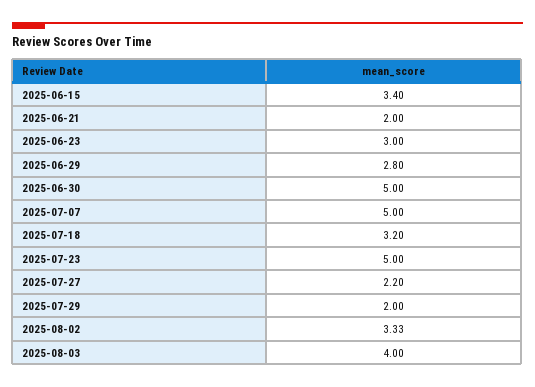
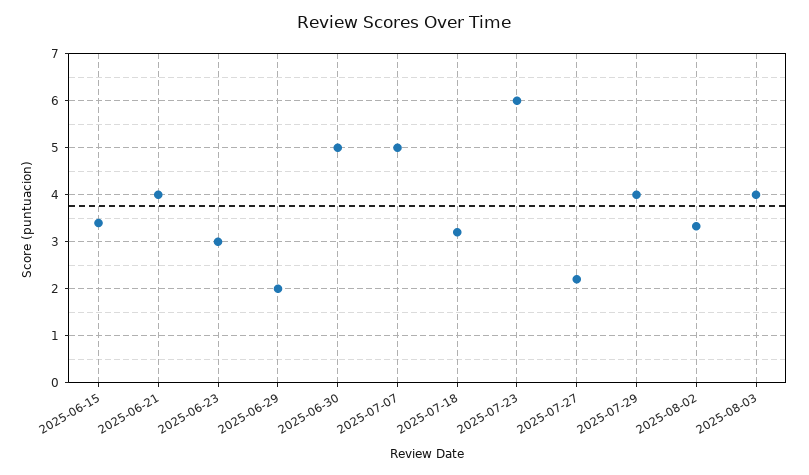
2025-06-21: 2 -> 4
2025-06-29: 2.8 -> 2
2025-07-23: 5 -> 6
2025-07-29: 2 -> 4

